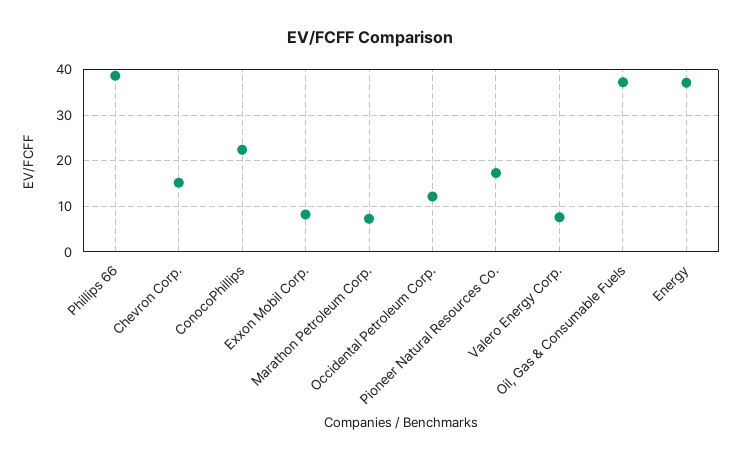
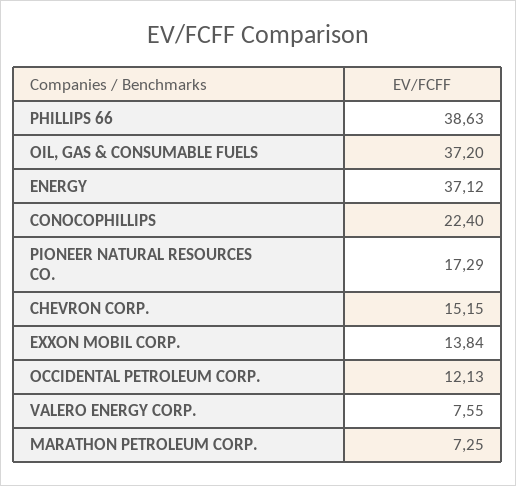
Exxon Mobil Corp.: 8 -> 13.84

